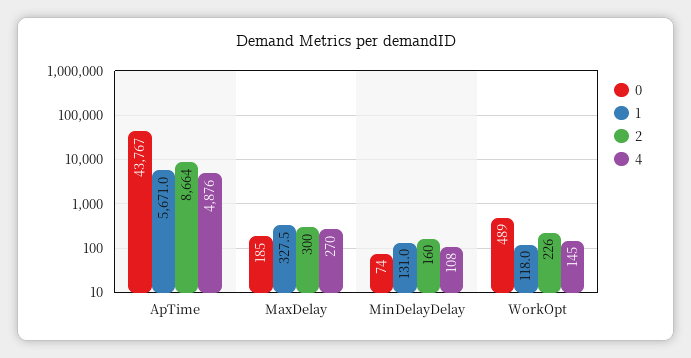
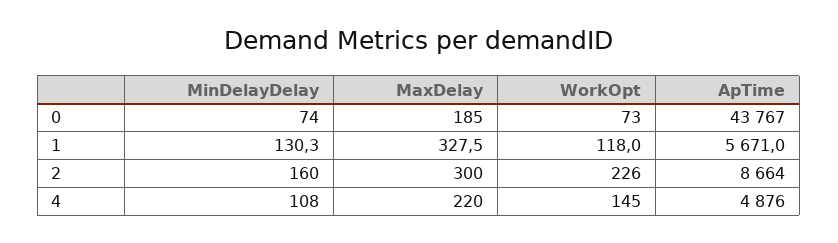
4, MaxDelay: 270 -> 220
1, MinDelayDelay: 131 -> 130.3
0, WorkOpt: 489 -> 73

